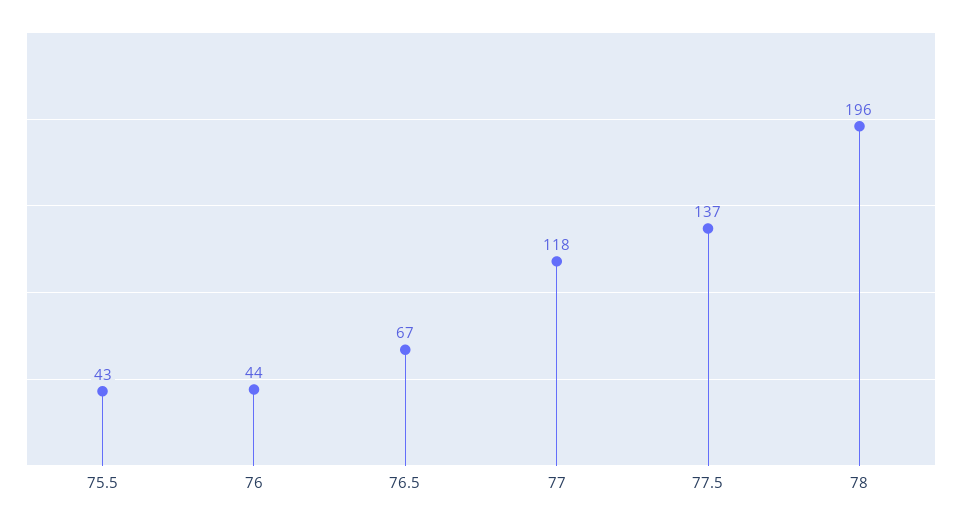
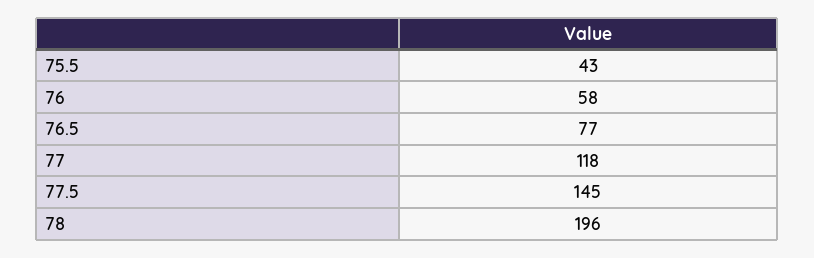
76: 44 -> 58
76.5: 67 -> 77
77.5: 137 -> 145

